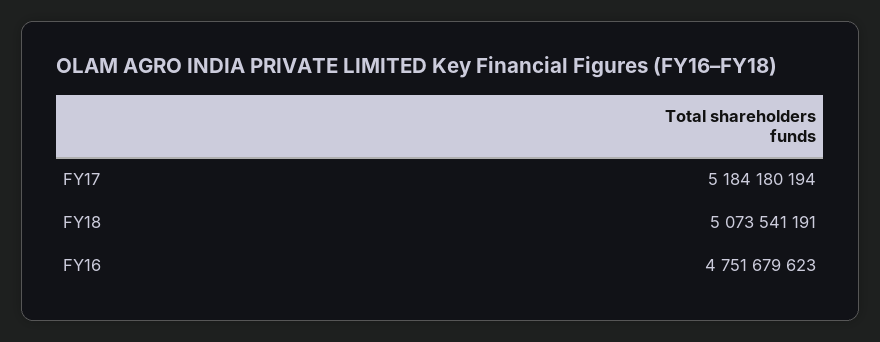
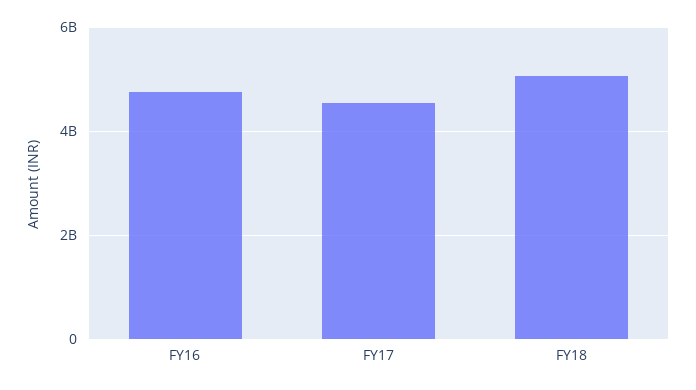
FY17: 5184180194 -> 4600000000

